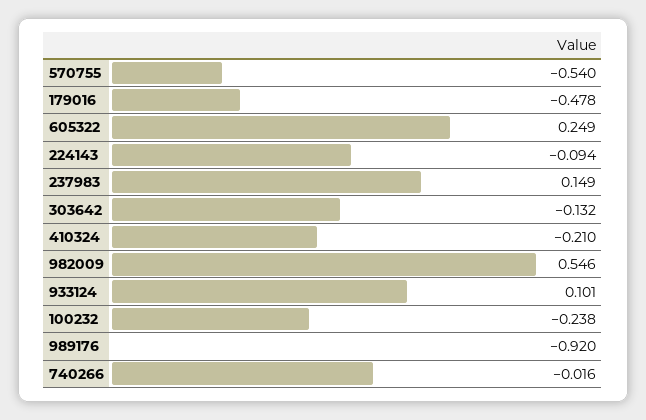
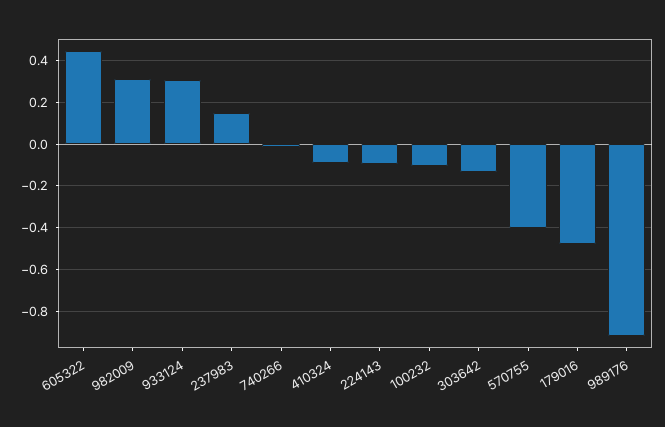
570755: -0.54 -> -0.4
605322: 0.249 -> 0.45
410324: -0.21 -> -0.1
982009: 0.546 -> 0.3
933124: 0.101 -> 0.3
100232: -0.238 -> -0.1

